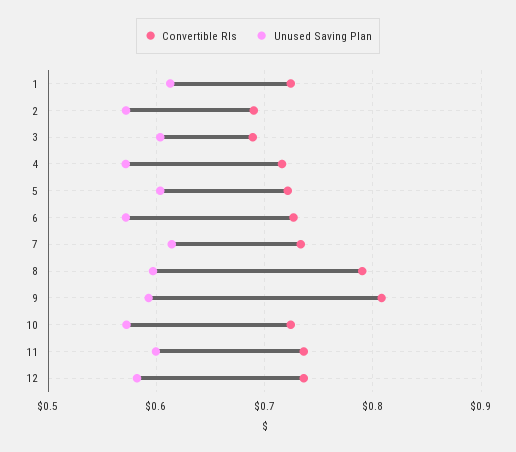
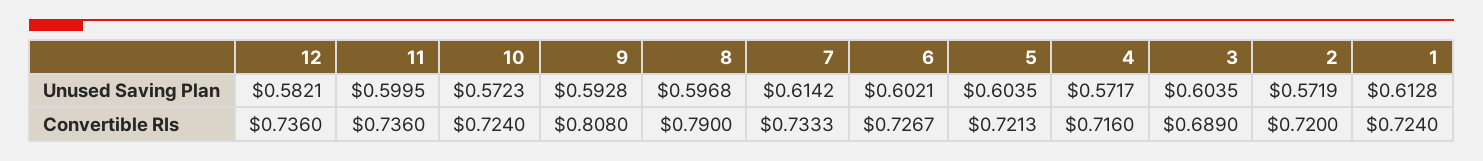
Convertible RIs, 2: 0.69 -> 0.72
Unused Saving Plan, 6: 0.57 -> 0.6021

